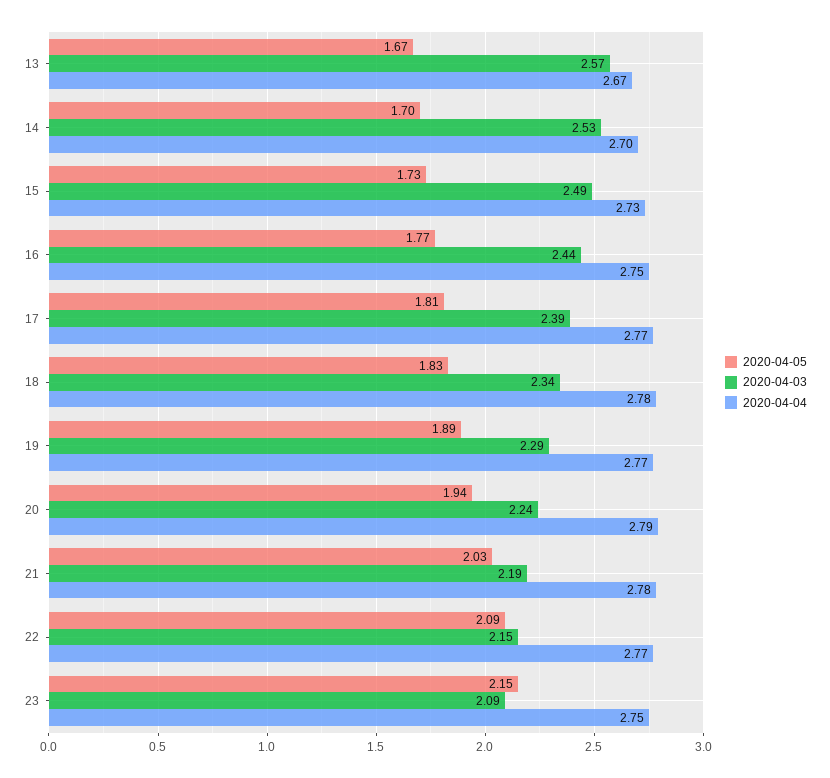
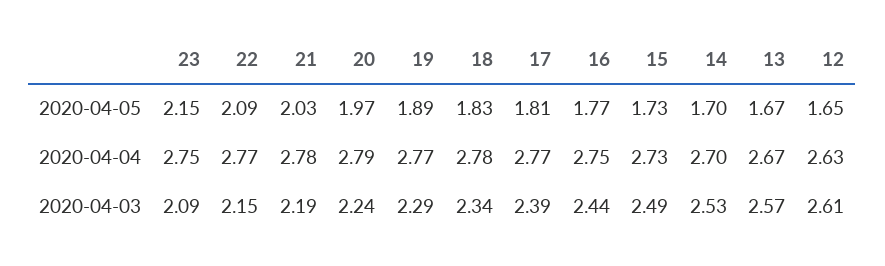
2020-04-05, 20: 1.94 -> 1.97
2020-04-05, 12: none -> 1.65
2020-04-04, 12: none -> 2.63
2020-04-03, 12: none -> 2.61

